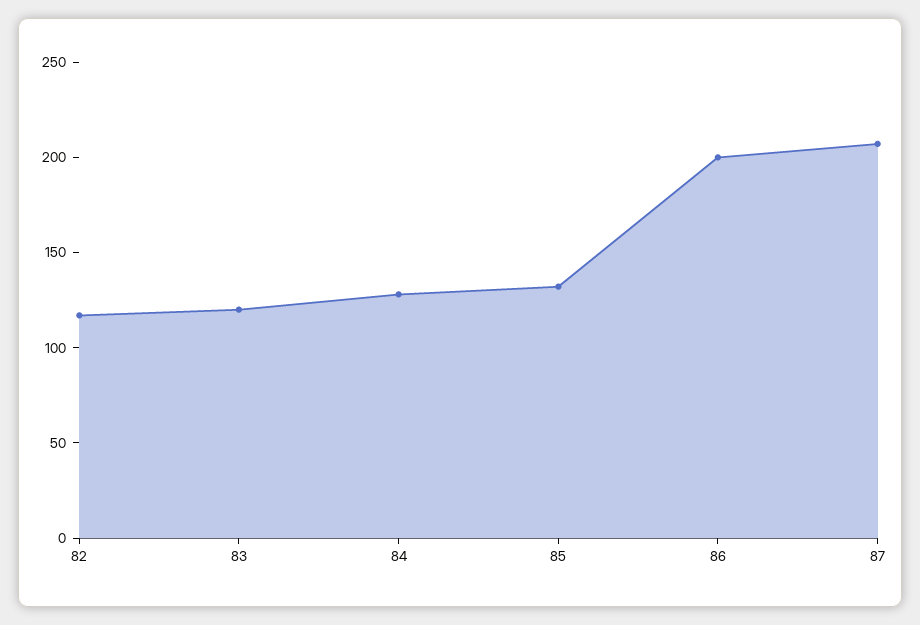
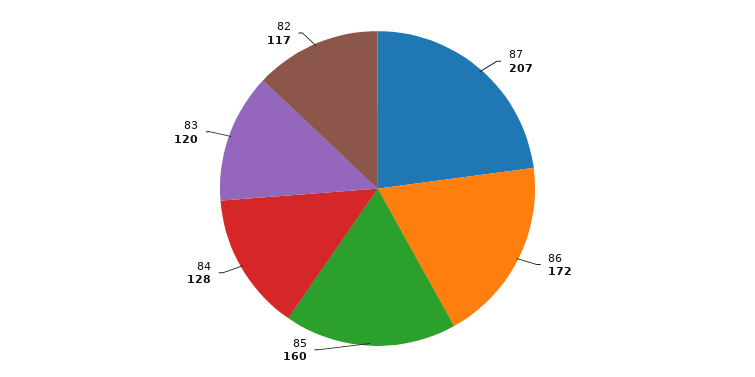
85: 130 -> 160
86: 200 -> 172

